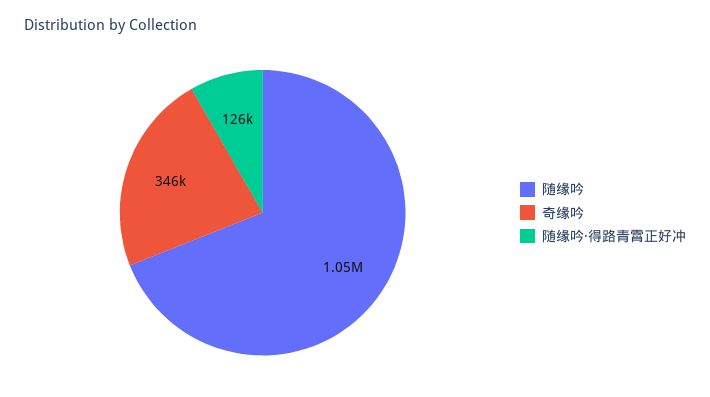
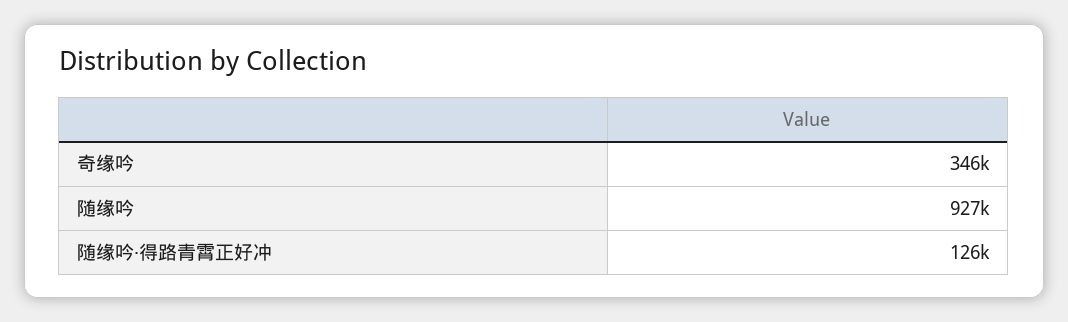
随缘吟: 1050000 -> 927000

